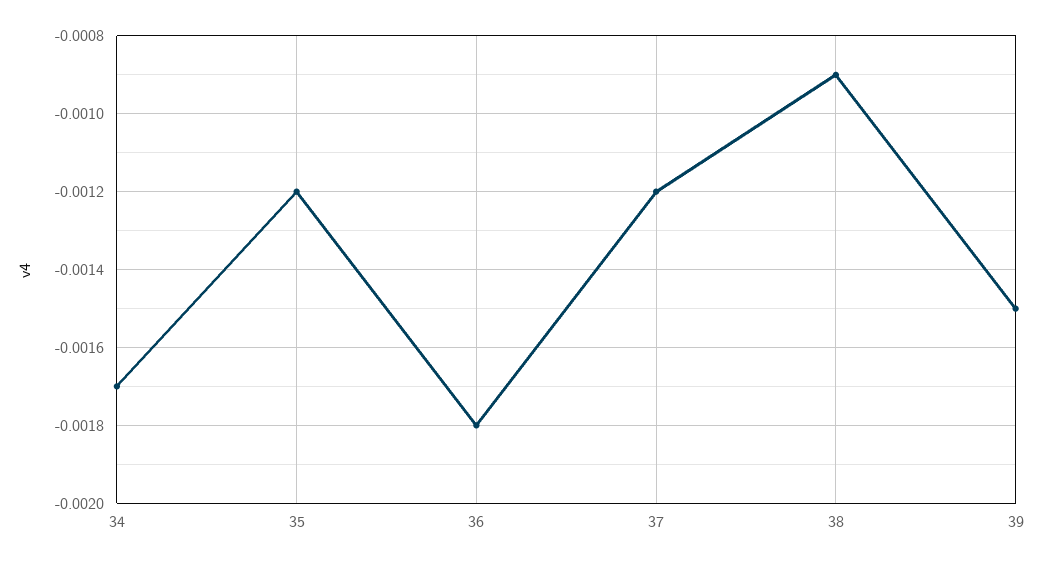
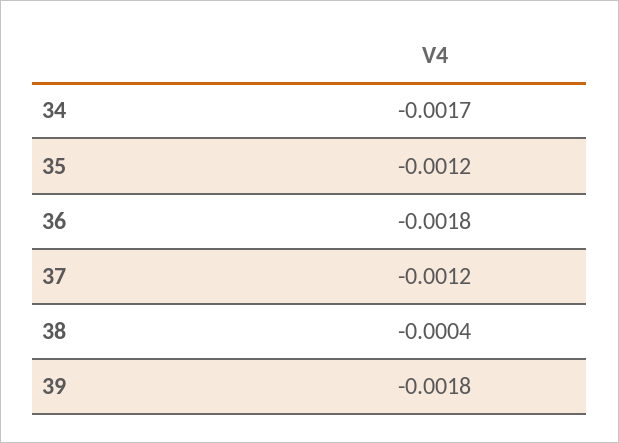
38: -0.0009 -> -0.0004
39: -0.0015 -> -0.0018

